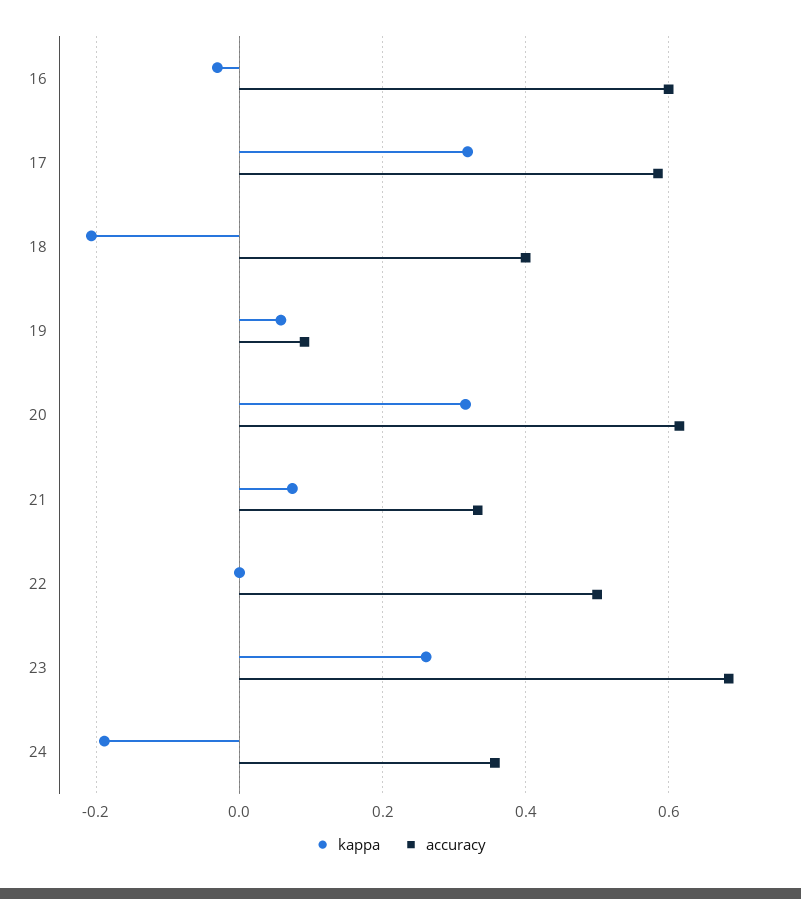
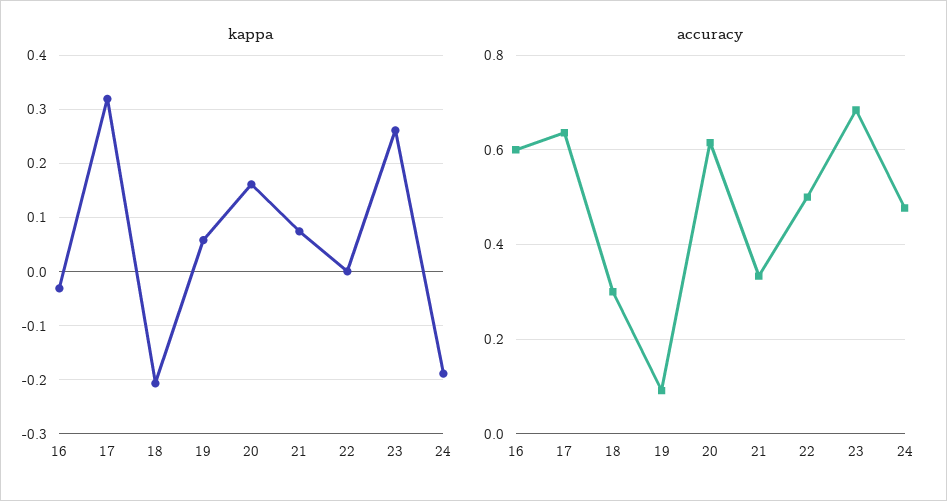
accuracy, 17: 0.58 -> 0.64
accuracy, 18: 0.4 -> 0.3
kappa, 20: 0.32 -> 0.16
accuracy, 24: 0.36 -> 0.48

